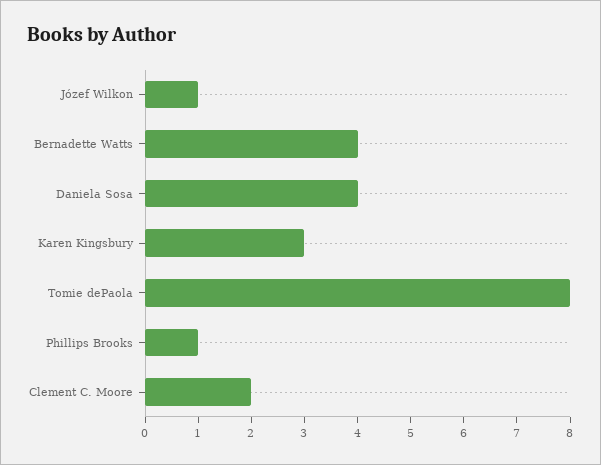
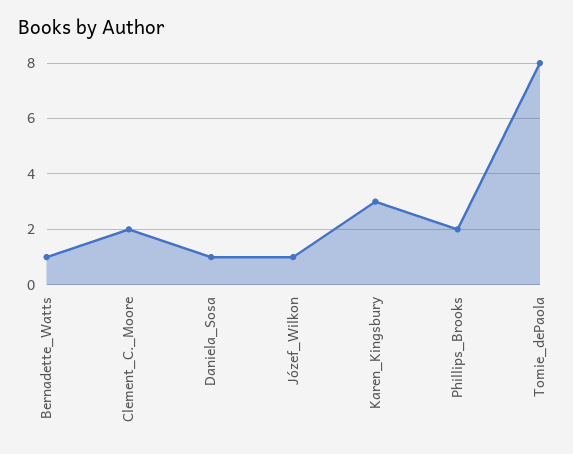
Bernadette Watts: 4 -> 1
Daniela Sosa: 4 -> 1
Phillips Brooks: 1 -> 2

